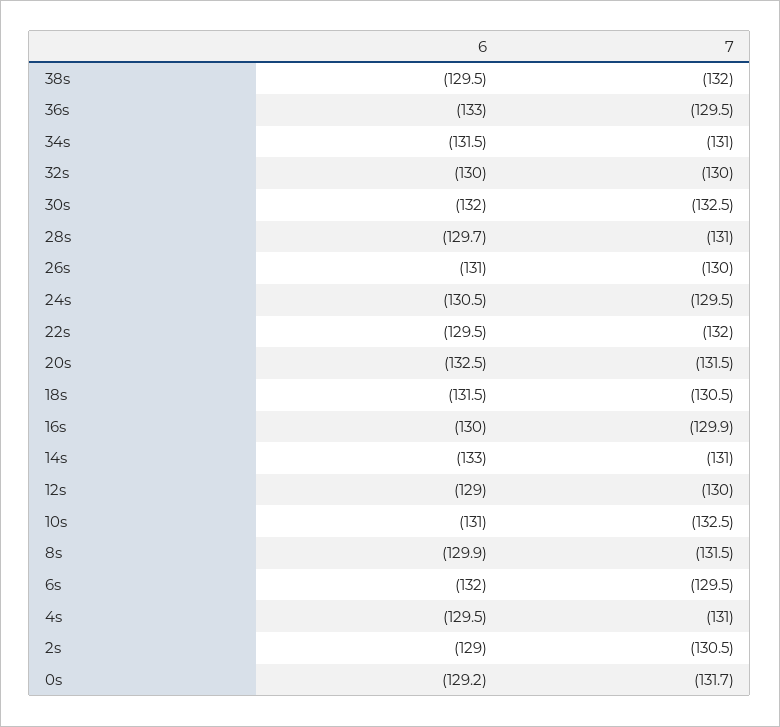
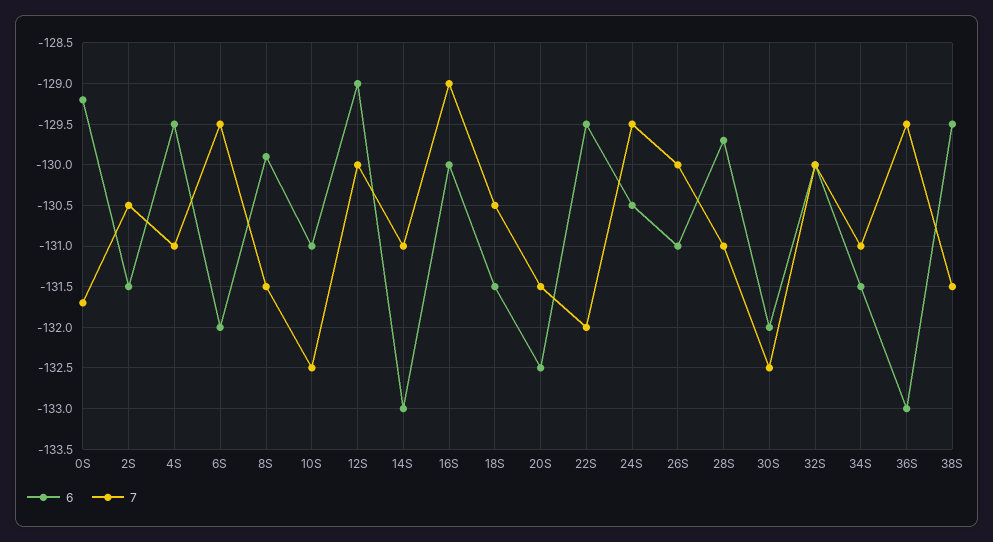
7, 38s: -132 -> -131.5
7, 16s: -129.9 -> -129
6, 2s: -129 -> -131.5

